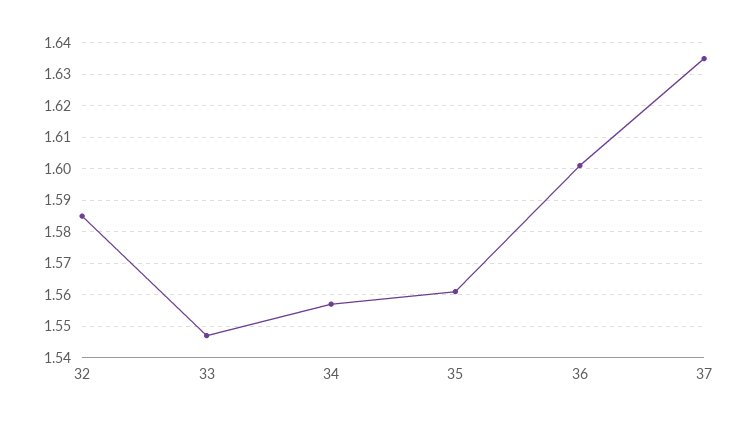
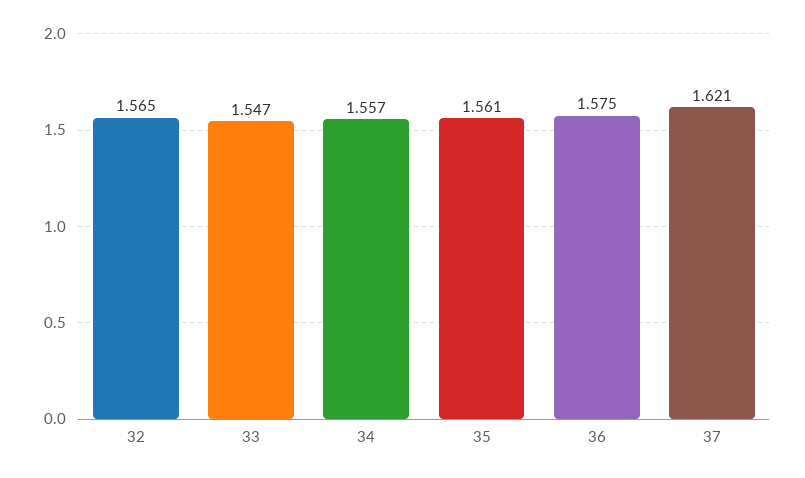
32: 1.585 -> 1.565
36: 1.6 -> 1.575
37: 1.635 -> 1.621

